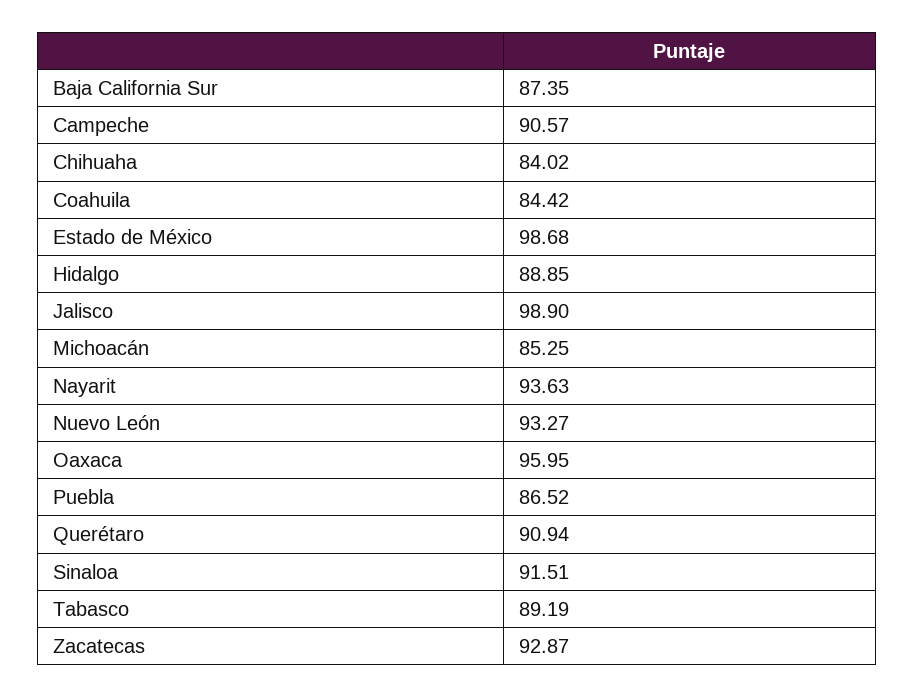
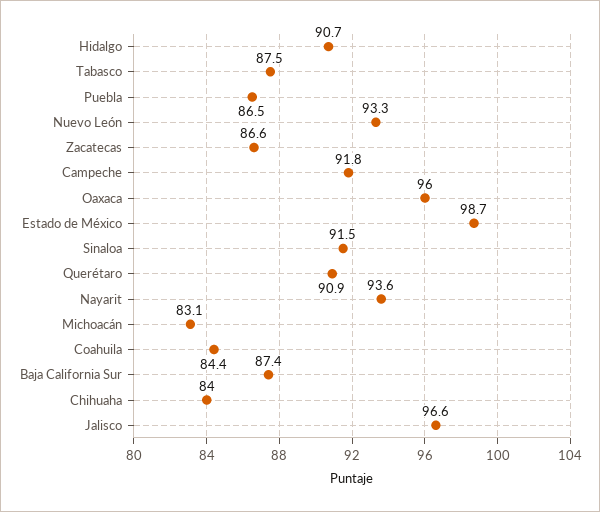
Campeche: 90.57 -> 91.8
Hidalgo: 88.85 -> 90.7
Jalisco: 98.9 -> 96.6
Michoacán: 85.25 -> 83.1
Tabasco: 89.19 -> 87.5
Zacatecas: 92.87 -> 86.6

